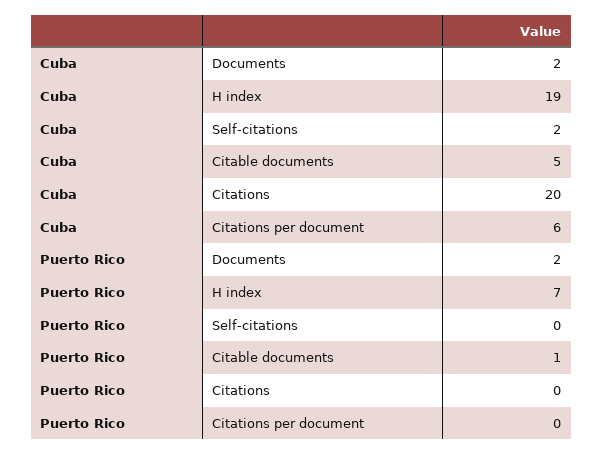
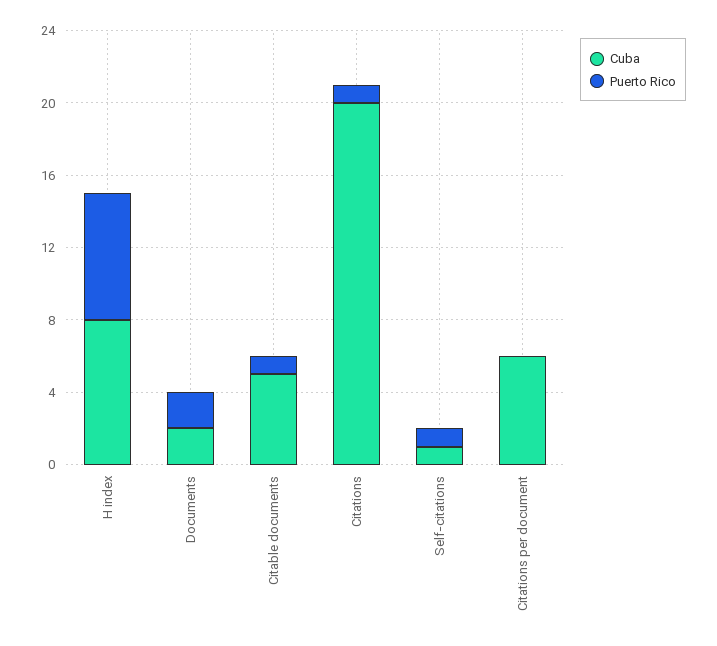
Cuba, H index: 19 -> 8
Cuba, Self-citations: 2 -> 1
Puerto Rico, Self-citations: 0 -> 1
Puerto Rico, Citations: 0 -> 1

